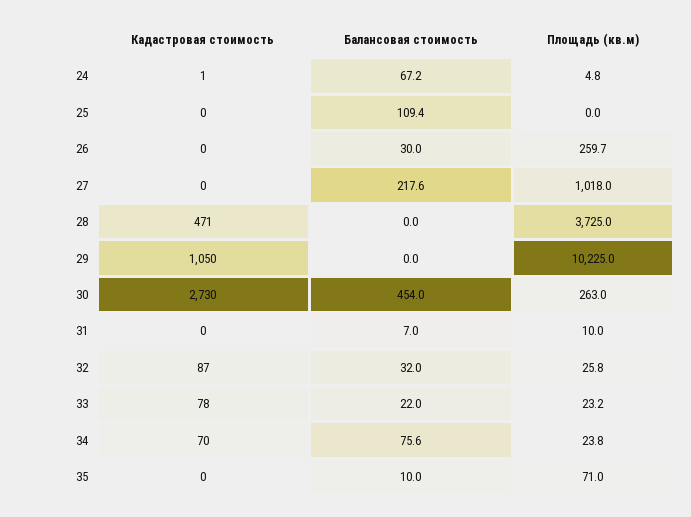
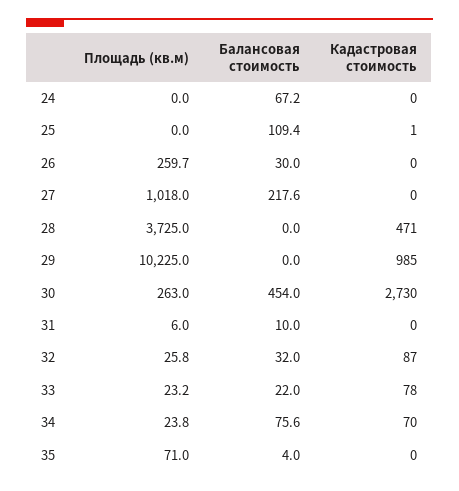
Кадастровая стоимость, 24: 1 -> 0
Площадь (кв.м), 24: 4.8 -> 0
Кадастровая стоимость, 25: 0 -> 1
Кадастровая стоимость, 29: 1050 -> 985
Балансовая стоимость, 31: 7 -> 10
Площадь (кв.м), 31: 10 -> 6
Балансовая стоимость, 35: 10 -> 4

